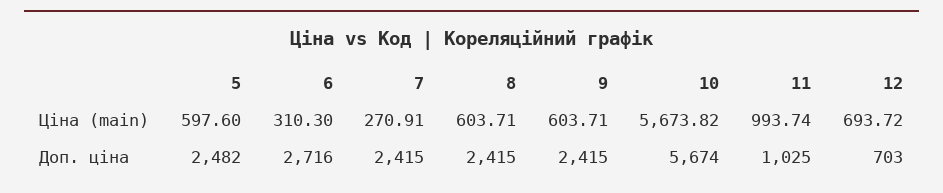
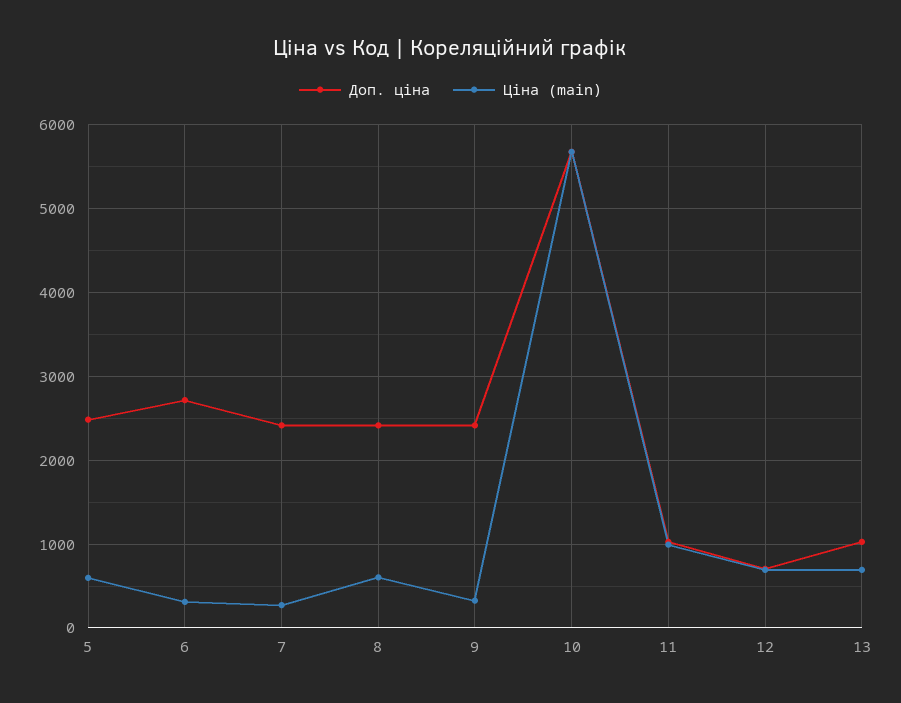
Ціна (main), 9: 603.71 -> 300
Доп. ціна, 13: none -> 1000
Ціна (main), 13: none -> 700

